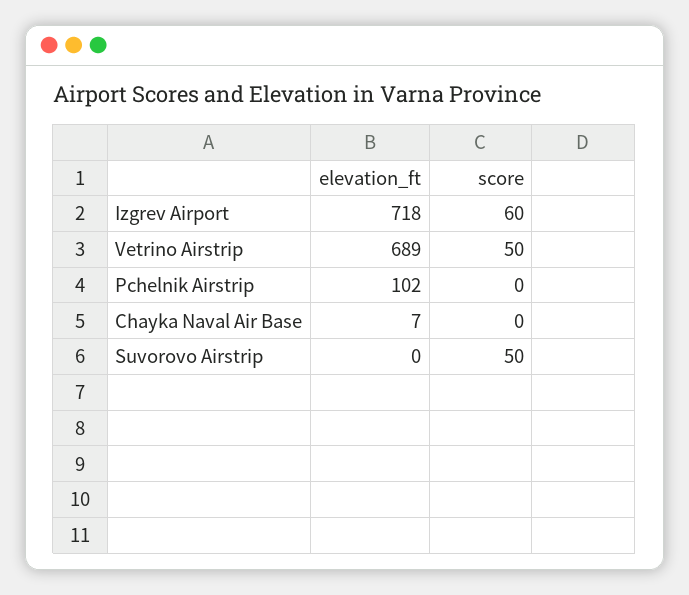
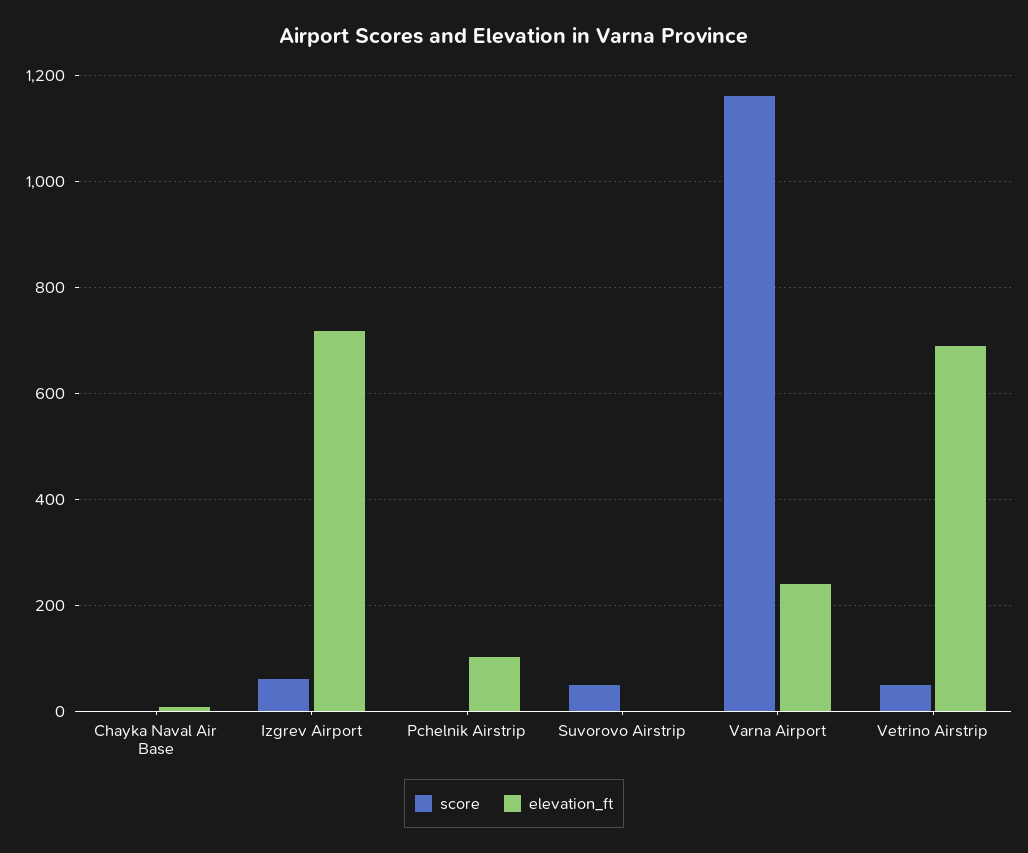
score, Varna Airport: none -> 1160
elevation_ft, Varna Airport: none -> 240

